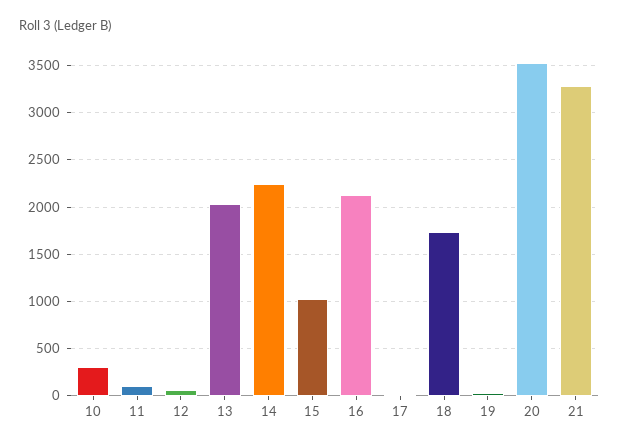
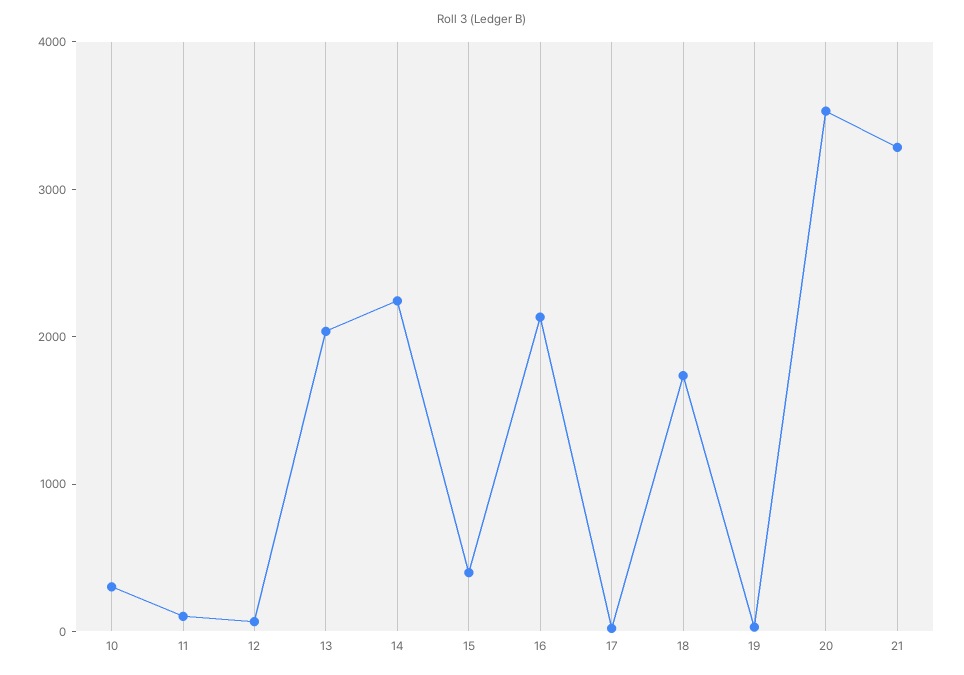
15: 1000 -> 400

